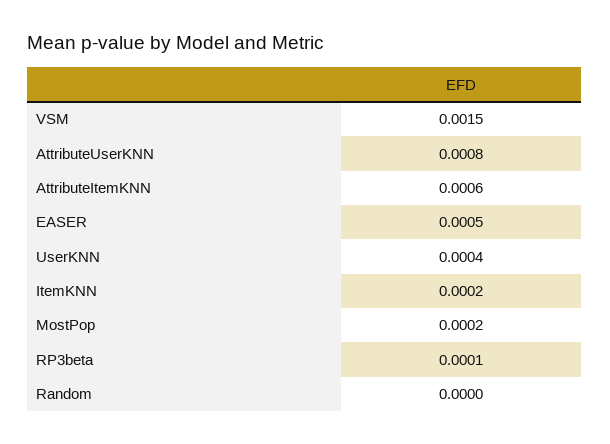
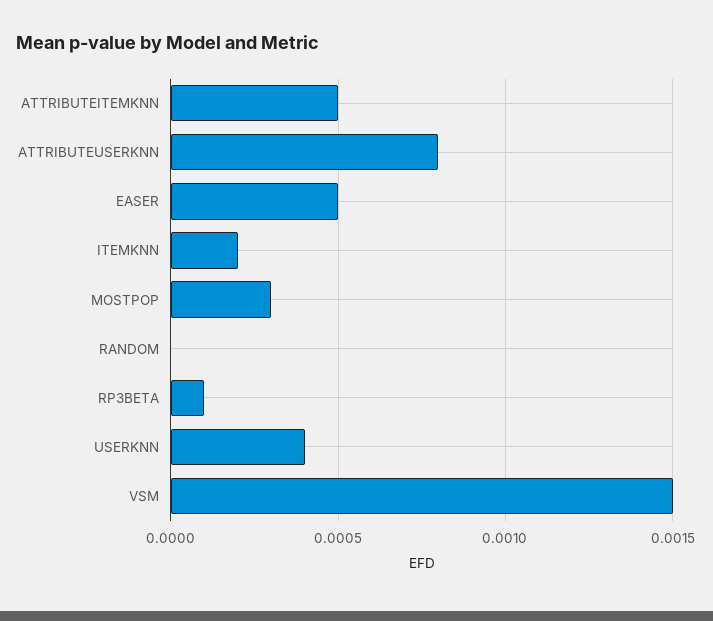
AttributeItemKNN: 0.0006 -> 0.0005
MostPop: 0.0002 -> 0.0003

